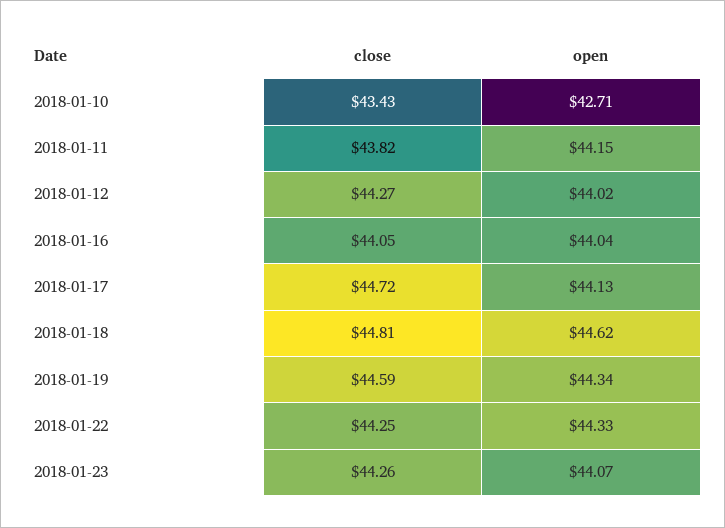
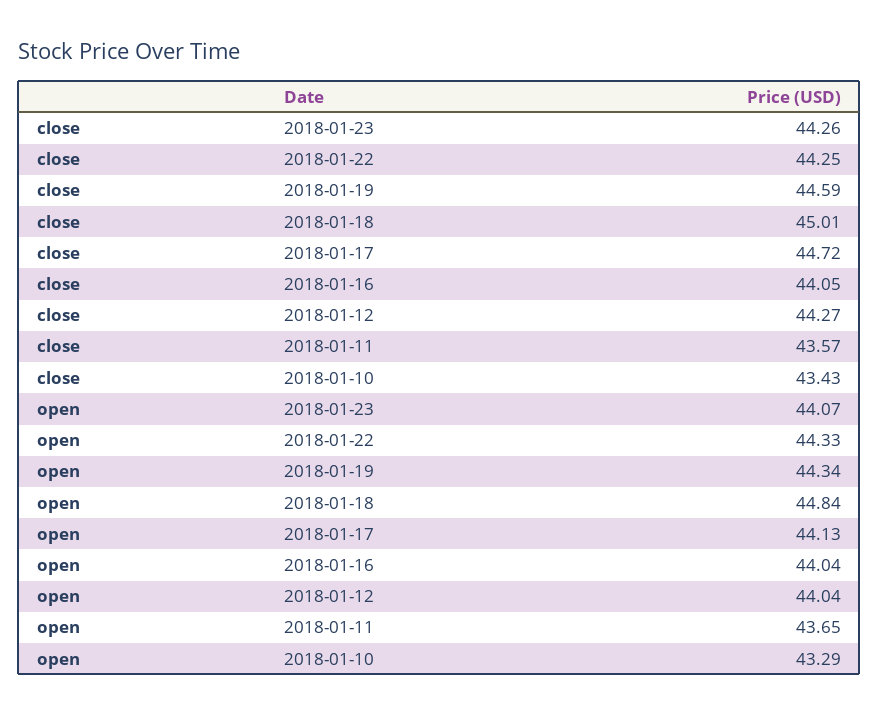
open, 2018-01-10: 42.71 -> 43.29
close, 2018-01-11: 43.82 -> 43.57
open, 2018-01-11: 44.15 -> 43.65
open, 2018-01-12: 44.02 -> 44.04
close, 2018-01-18: 44.81 -> 45.01
open, 2018-01-18: 44.62 -> 44.84

